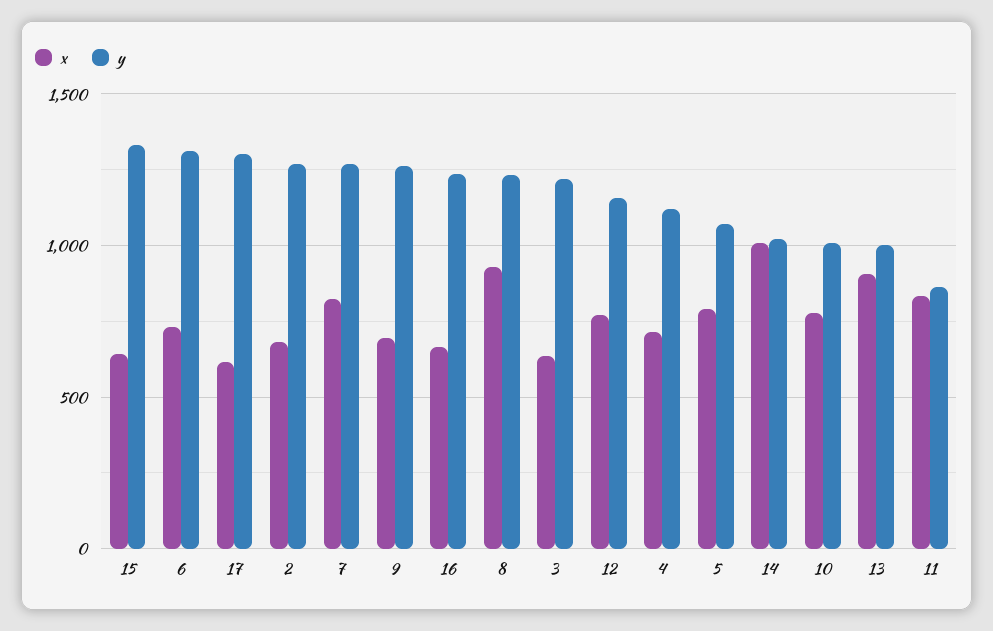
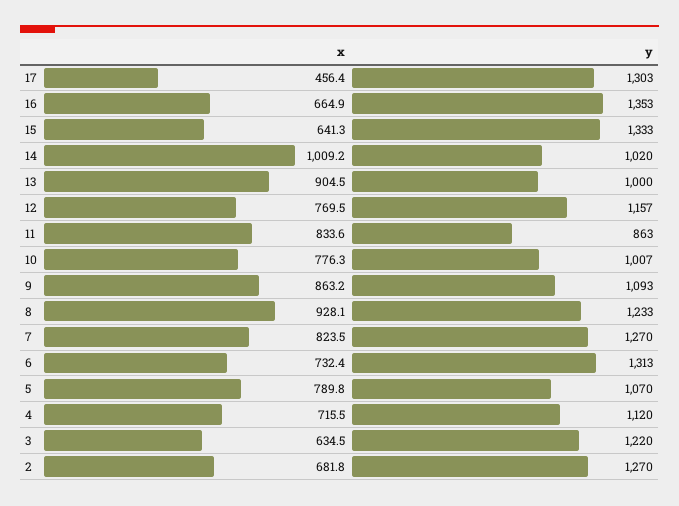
x, 17: 600 -> 456.4
x, 9: 700 -> 863.2
y, 9: 1250 -> 1093
y, 16: 1250 -> 1353

